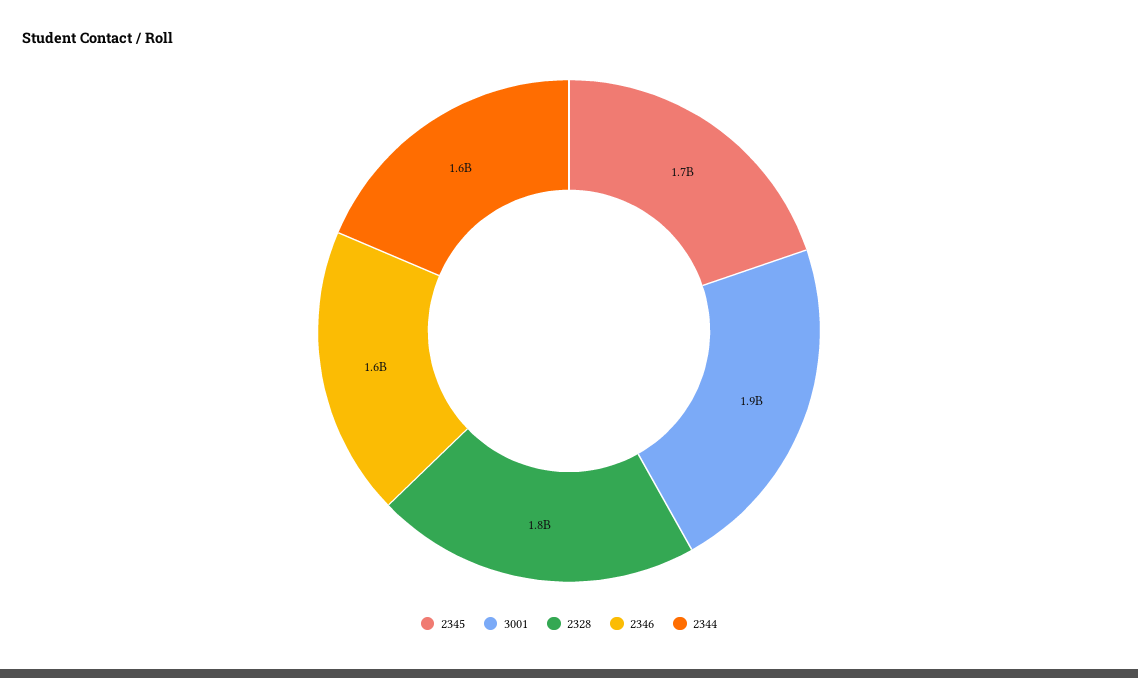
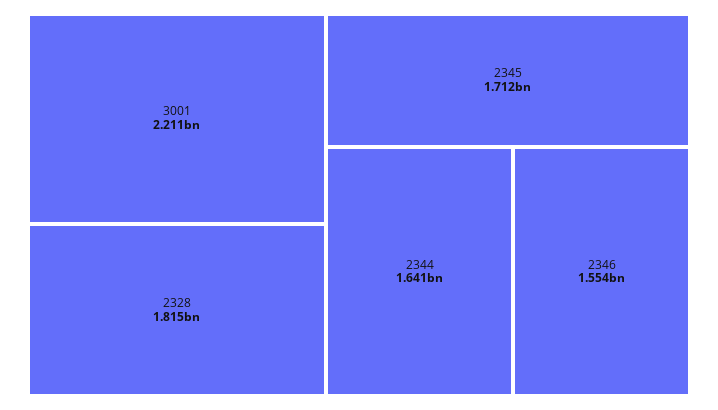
3001: 1900000000 -> 2211000000

